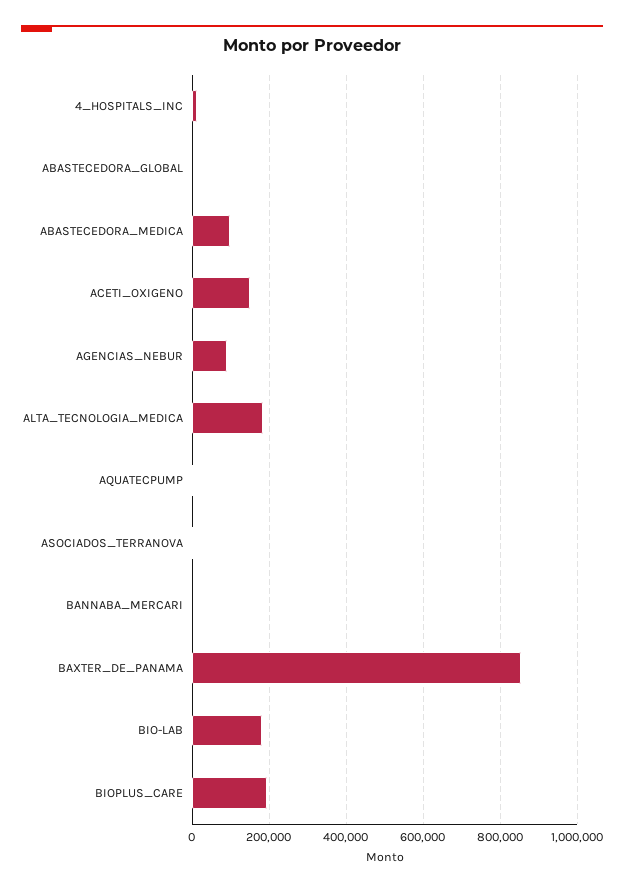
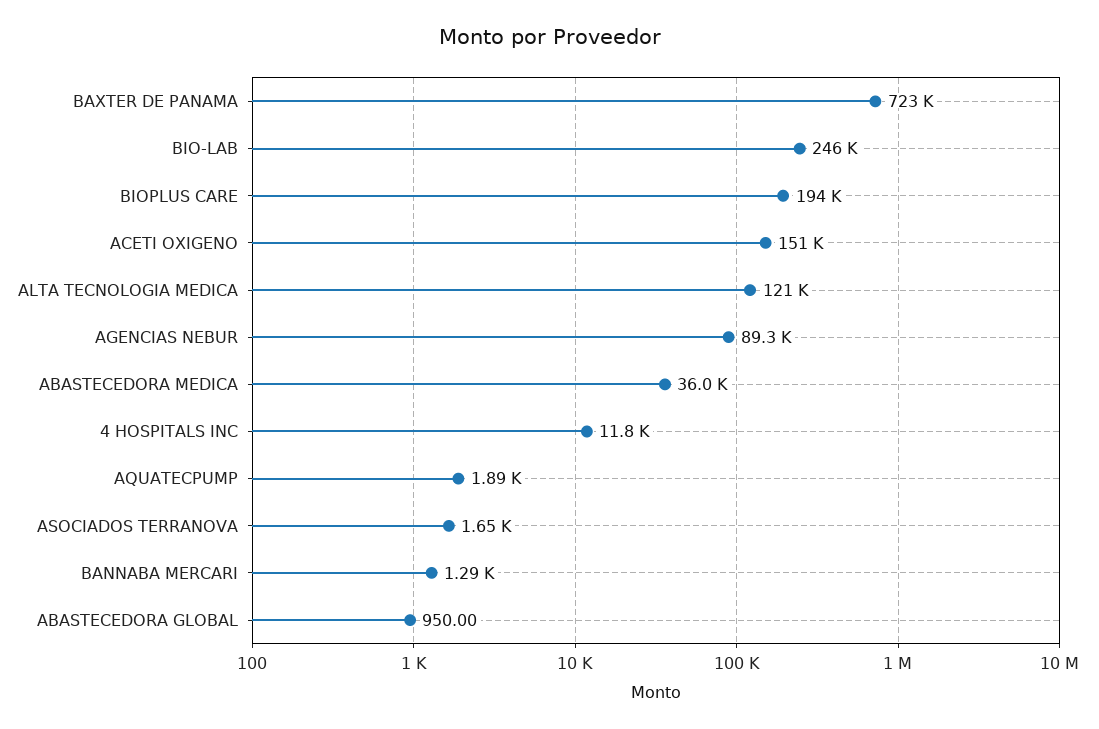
ABASTECEDORA_MEDICA: 100000 -> 36000
ALTA_TECNOLOGIA_MEDICA: 180000 -> 121000
BAXTER_DE_PANAMA: 860000 -> 723000
BIO-LAB: 180000 -> 246000

